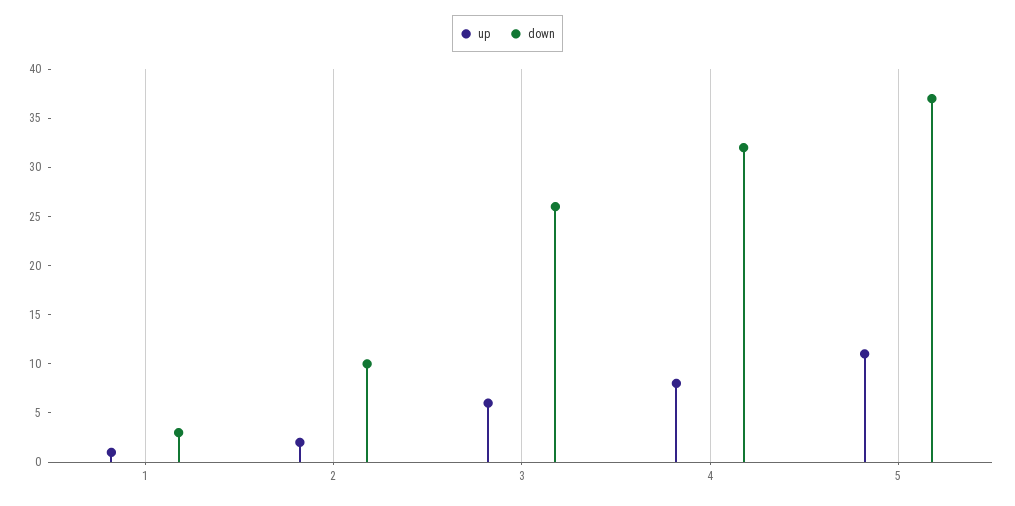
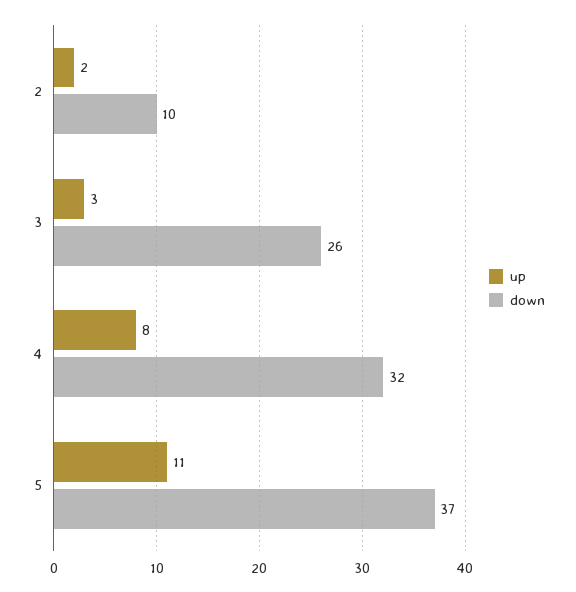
up, 1: 1 -> none
down, 1: 3 -> none
up, 3: 6 -> 3

